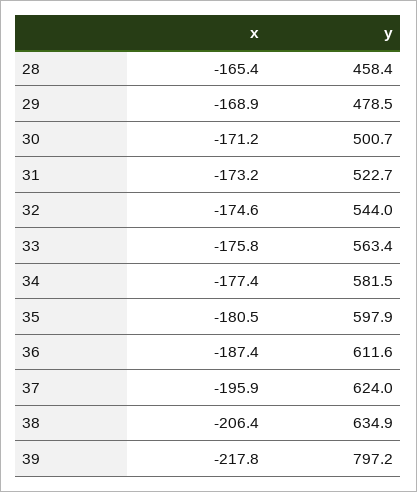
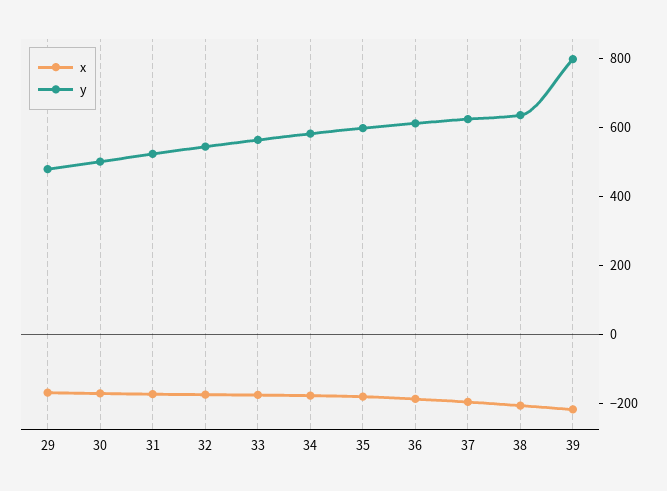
x, 28: -165.4 -> none
y, 28: 458.4 -> none

